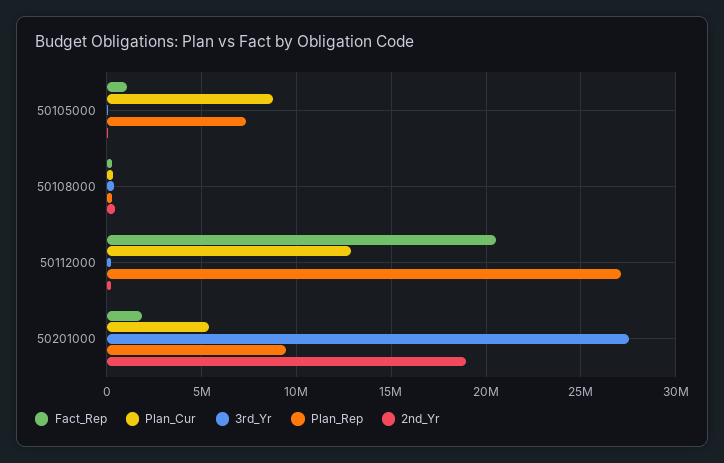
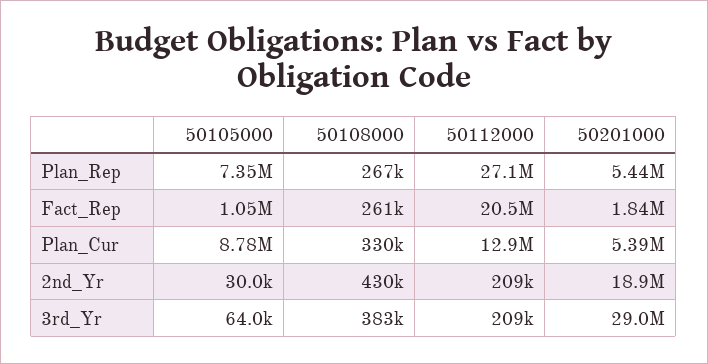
3rd_Yr, 50201000: 27500000 -> 29000000
Plan_Rep, 50201000: 9500000 -> 5440000

